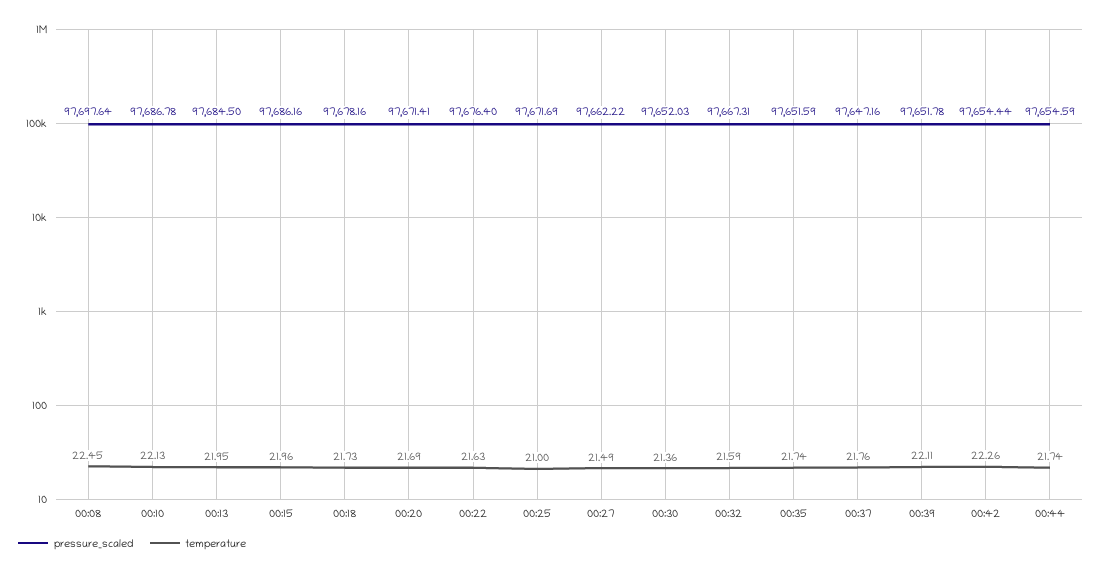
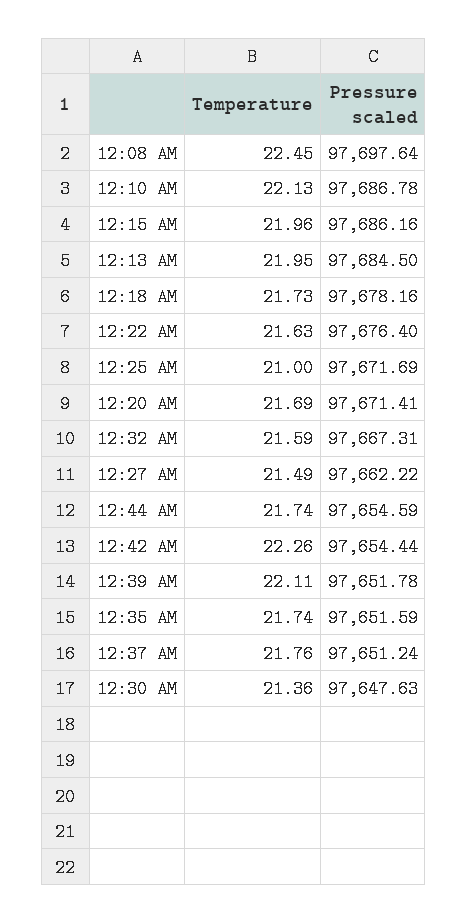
pressure_scaled, 00:30: 97652.03 -> 97647.63
pressure_scaled, 00:37: 97647.16 -> 97651.24

